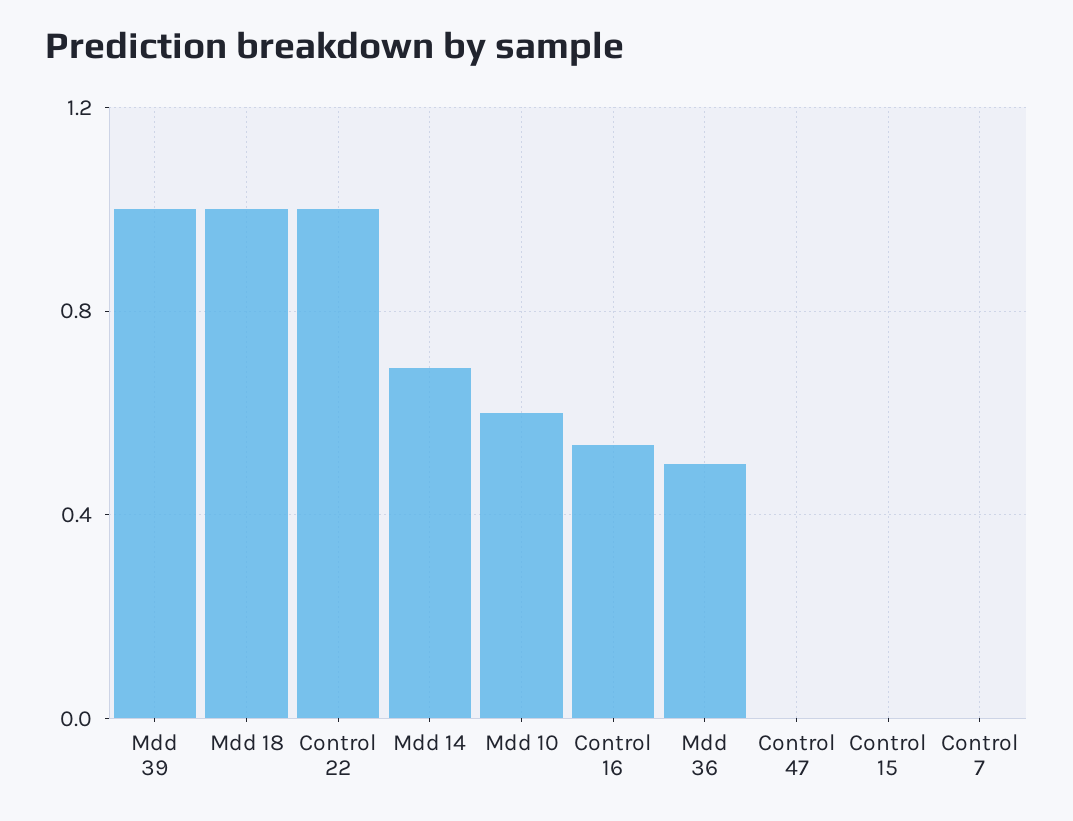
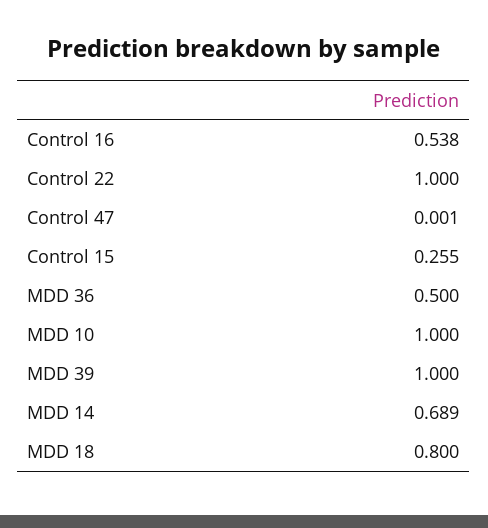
Mdd 18: 1 -> 0.8
Mdd 10: 0.6 -> 1
Control 15: 0 -> 0.255
Control 7: 0 -> none

